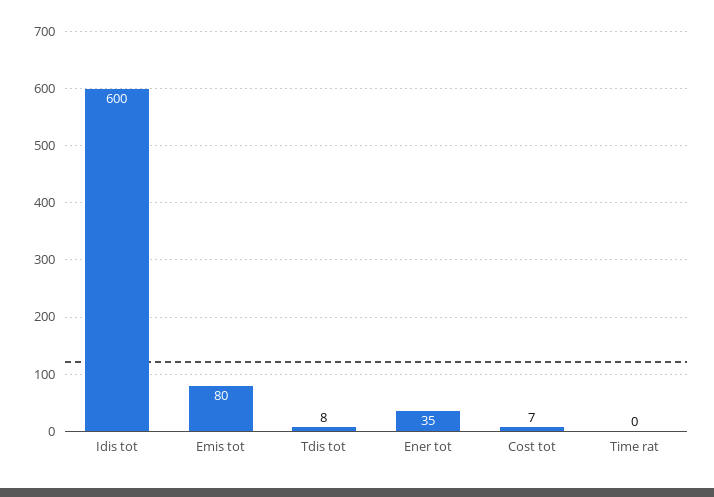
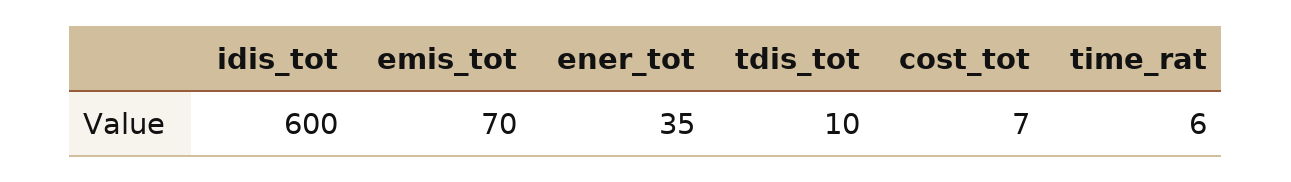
Emis tot: 80 -> 70
Tdis tot: 8 -> 10
Time rat: 0 -> 6

